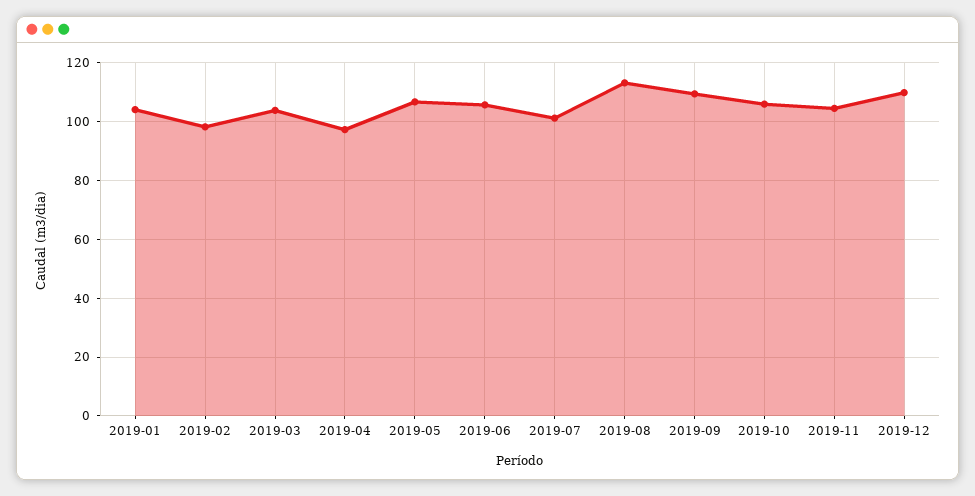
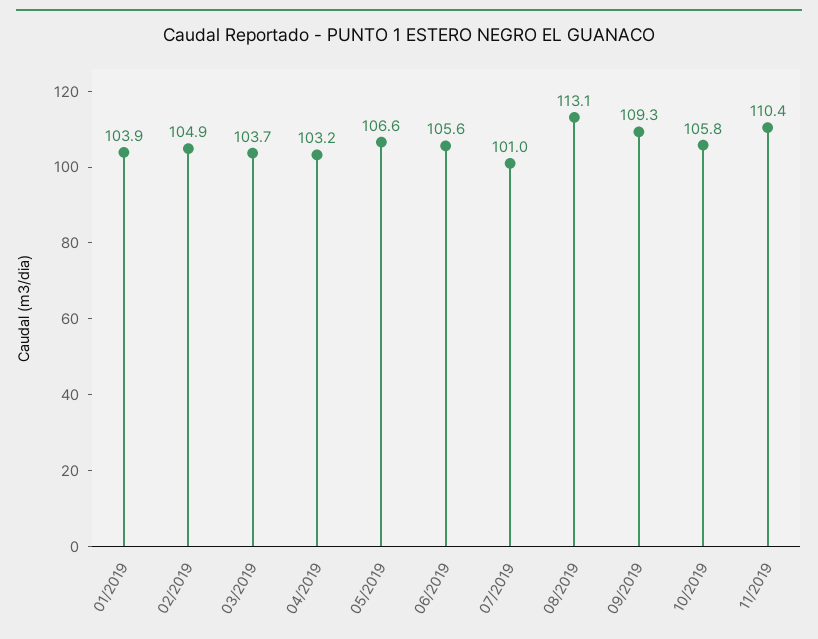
2019-02: 97.5 -> 104.9
2019-04: 97.5 -> 103.2
2019-11: 105 -> 110.4
2019-12: 110 -> none

